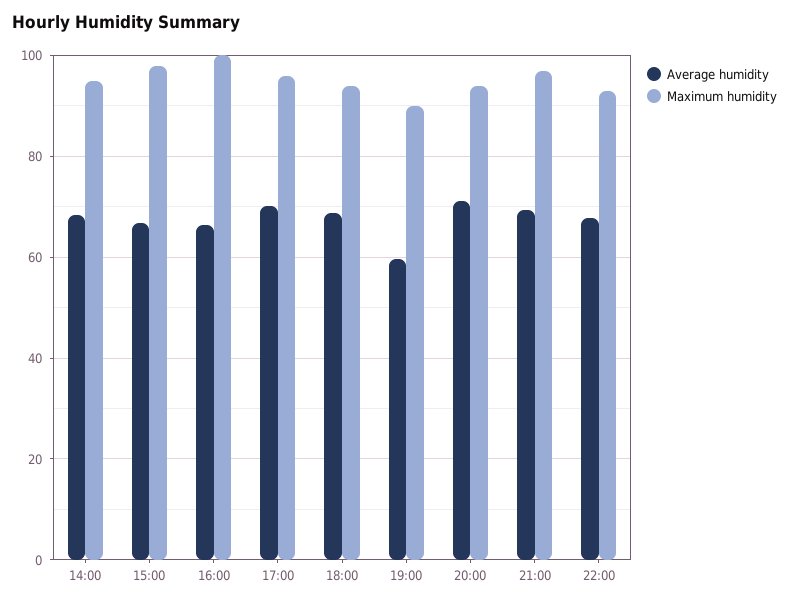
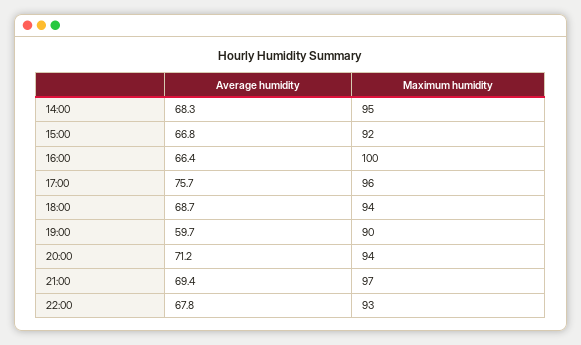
Maximum humidity, 15:00: 98 -> 92
Average humidity, 17:00: 70 -> 75.7

